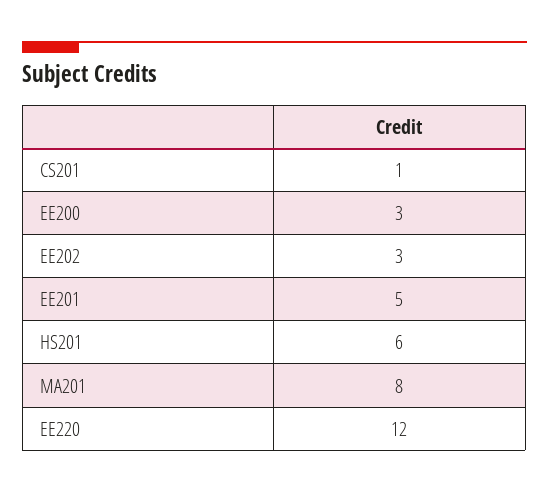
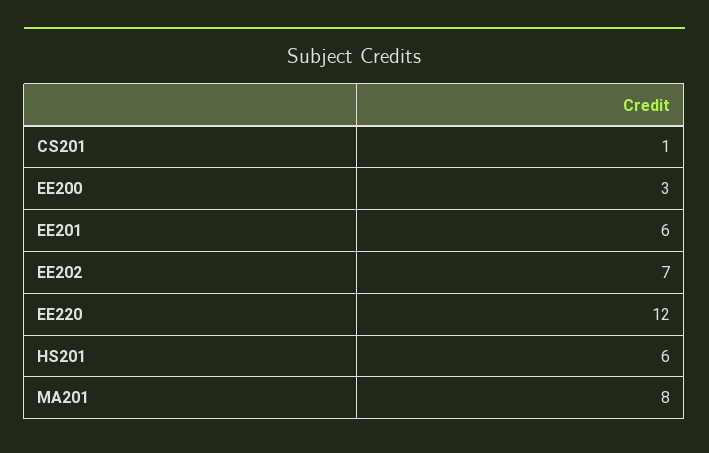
EE202: 3 -> 7
EE201: 5 -> 6

